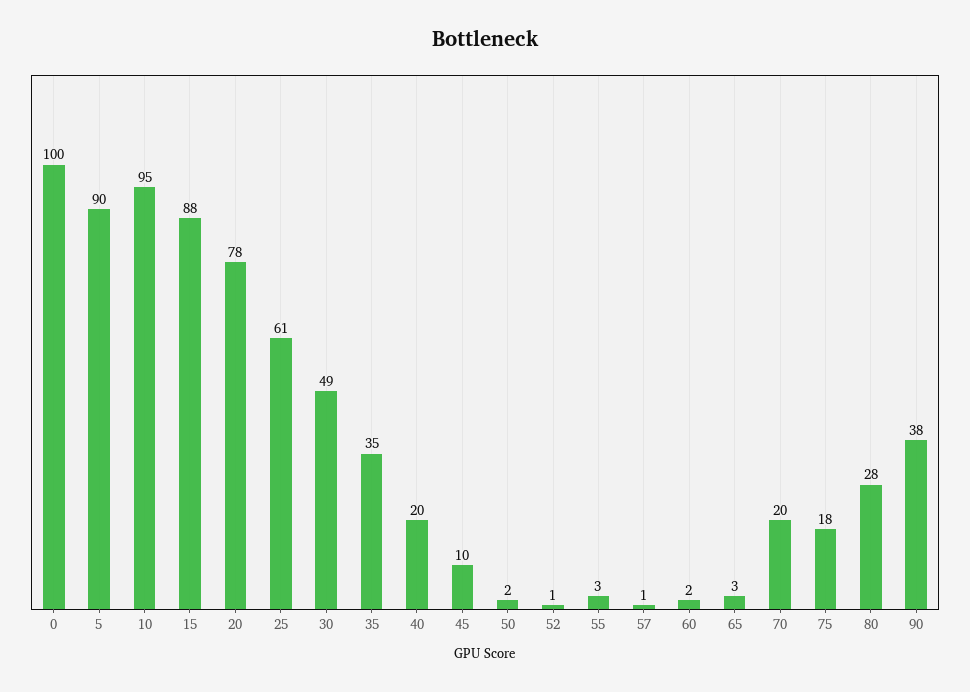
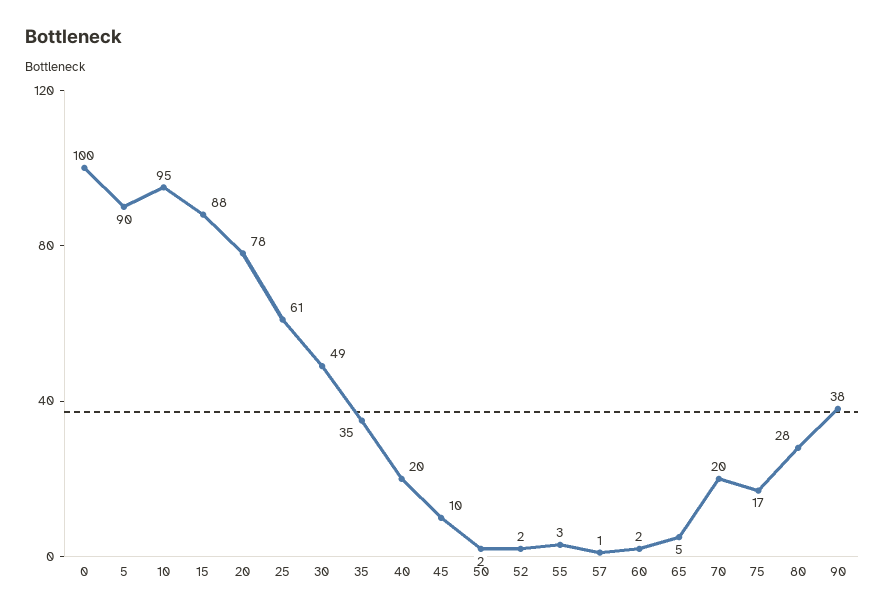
52: 1 -> 2
65: 3 -> 5
75: 18 -> 17

